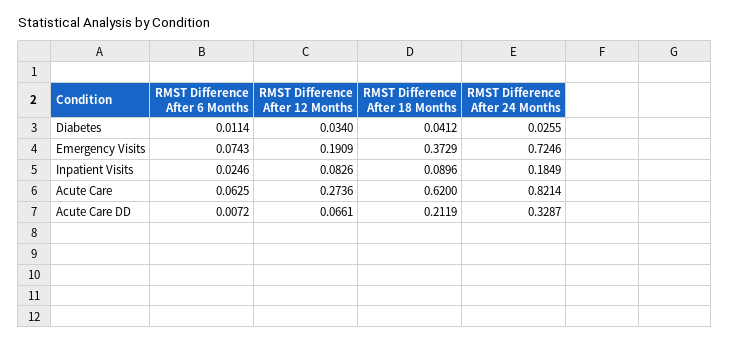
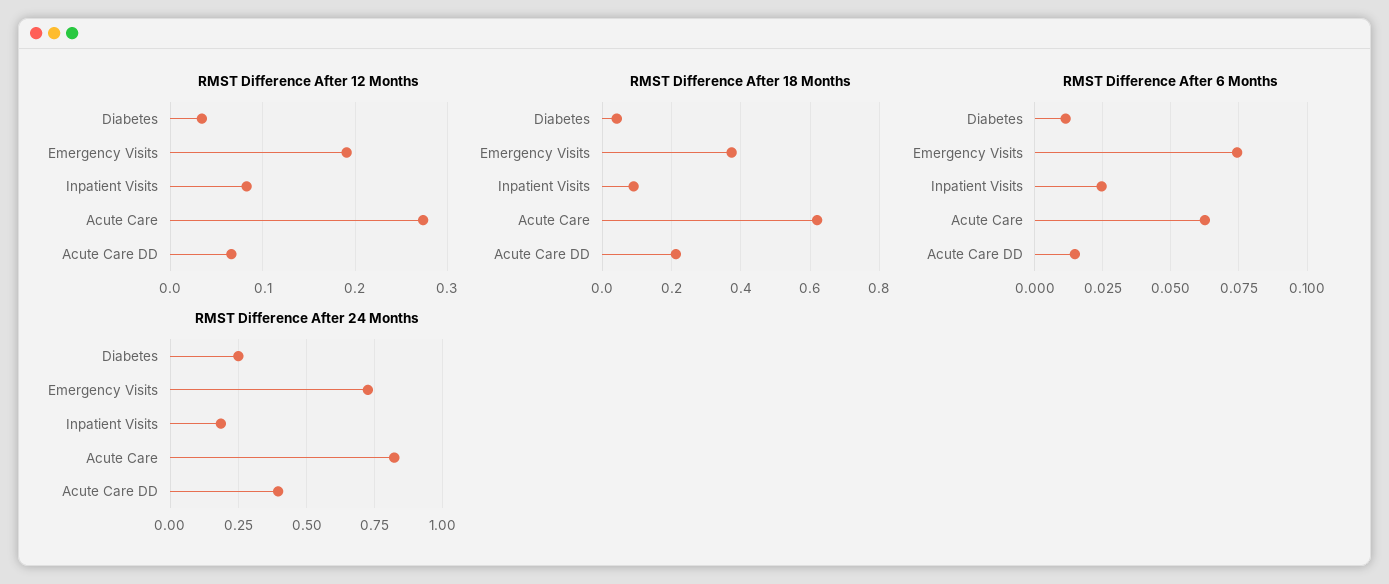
RMST Difference After 24 Months, Diabetes: 0.0255 -> 0.25
RMST Difference After 6 Months, Acute Care DD: 0.0072 -> 0.015
RMST Difference After 24 Months, Acute Care DD: 0.3287 -> 0.4

